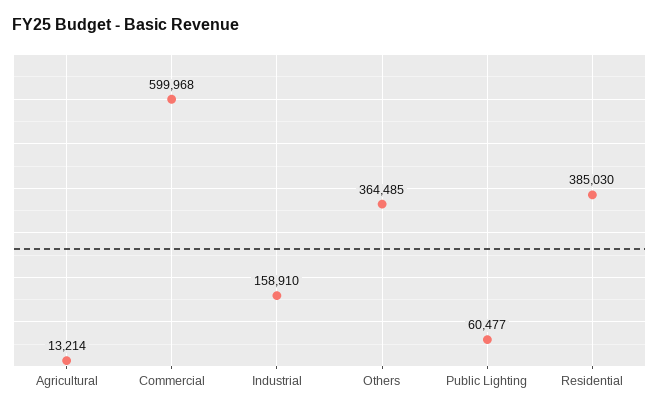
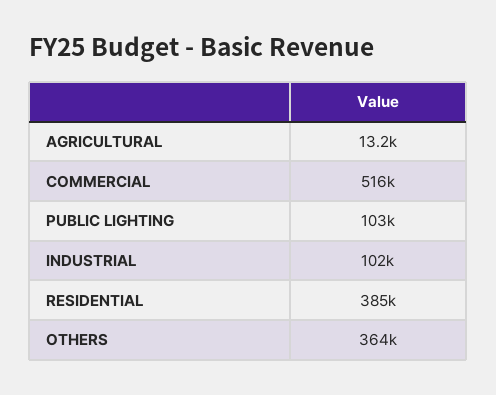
Commercial: 599968 -> 516000
Industrial: 158910 -> 102000
Public Lighting: 60477 -> 103000

